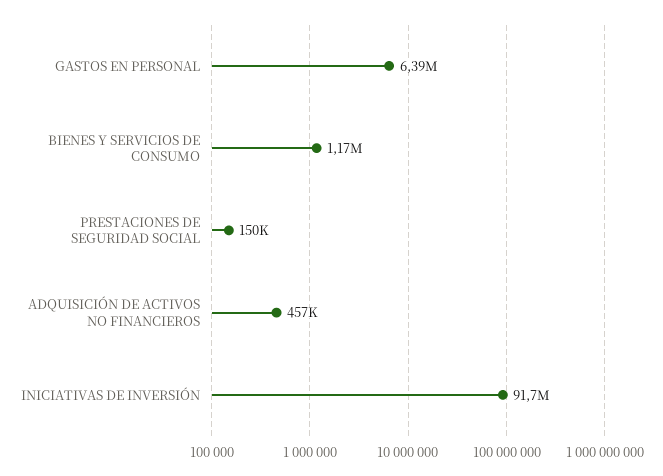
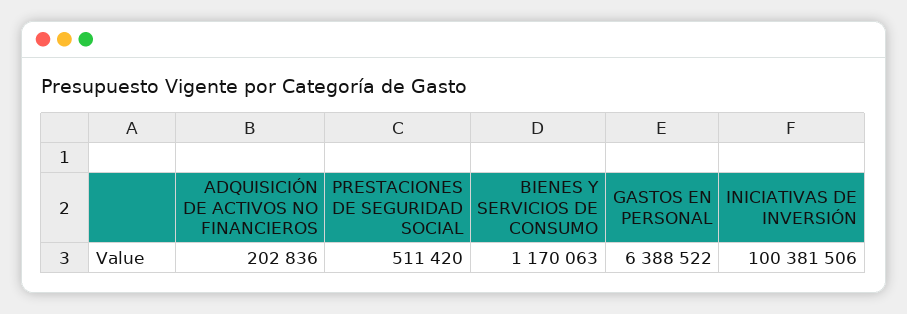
PRESTACIONES DE SEGURIDAD SOCIAL: 150000 -> 511420
ADQUISICIÓN DE ACTIVOS NO FINANCIEROS: 457000 -> 202836
INICIATIVAS DE INVERSIÓN: 91700000 -> 100381506

